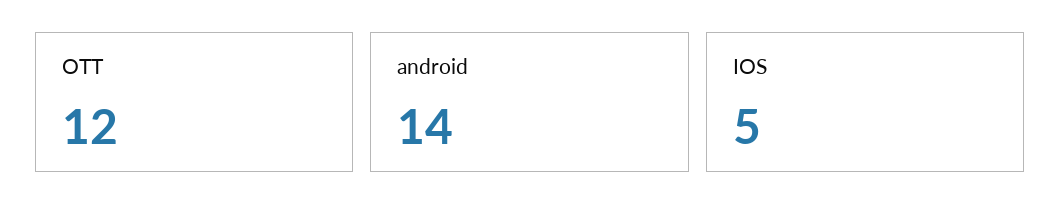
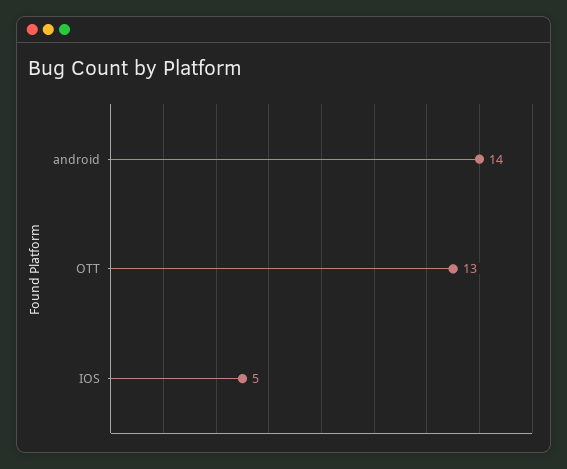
OTT: 12 -> 13

